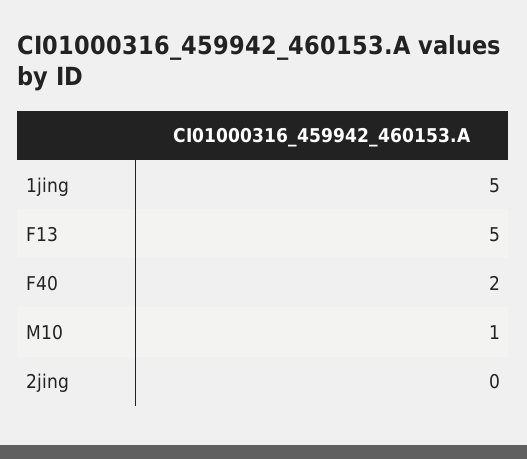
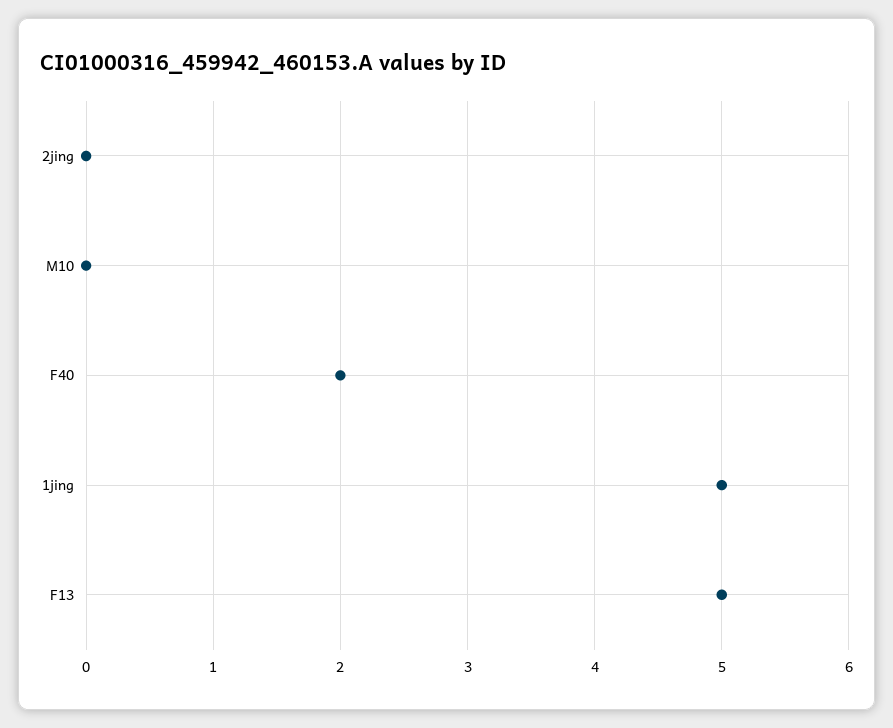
M10: 1 -> 0

